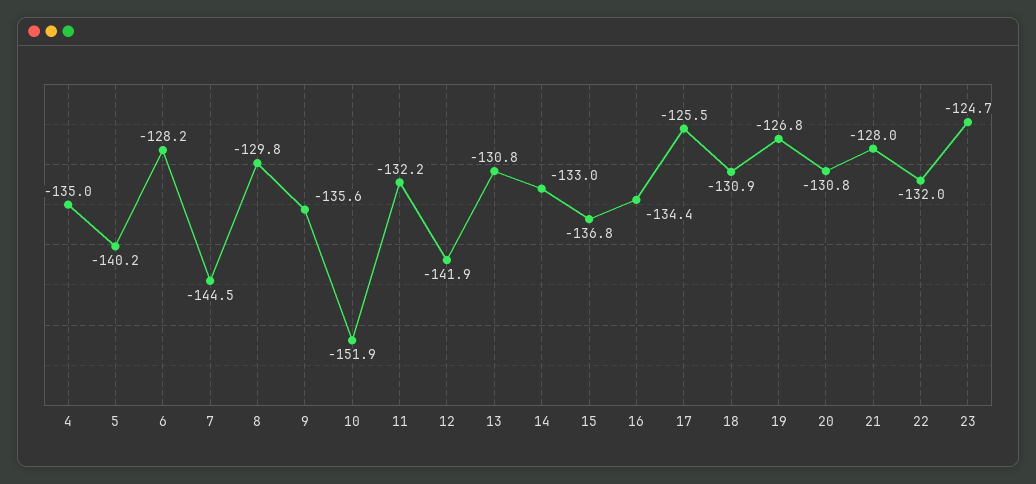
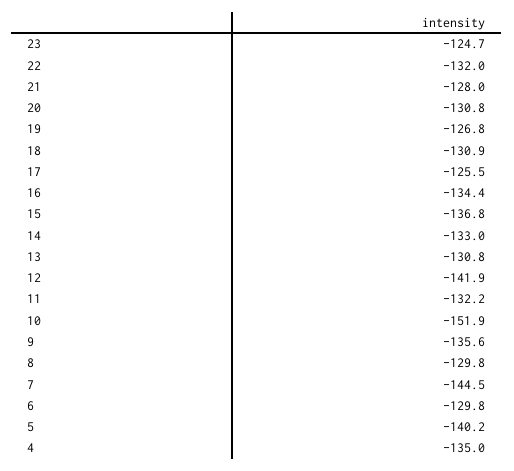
6: -128.2 -> -129.8

